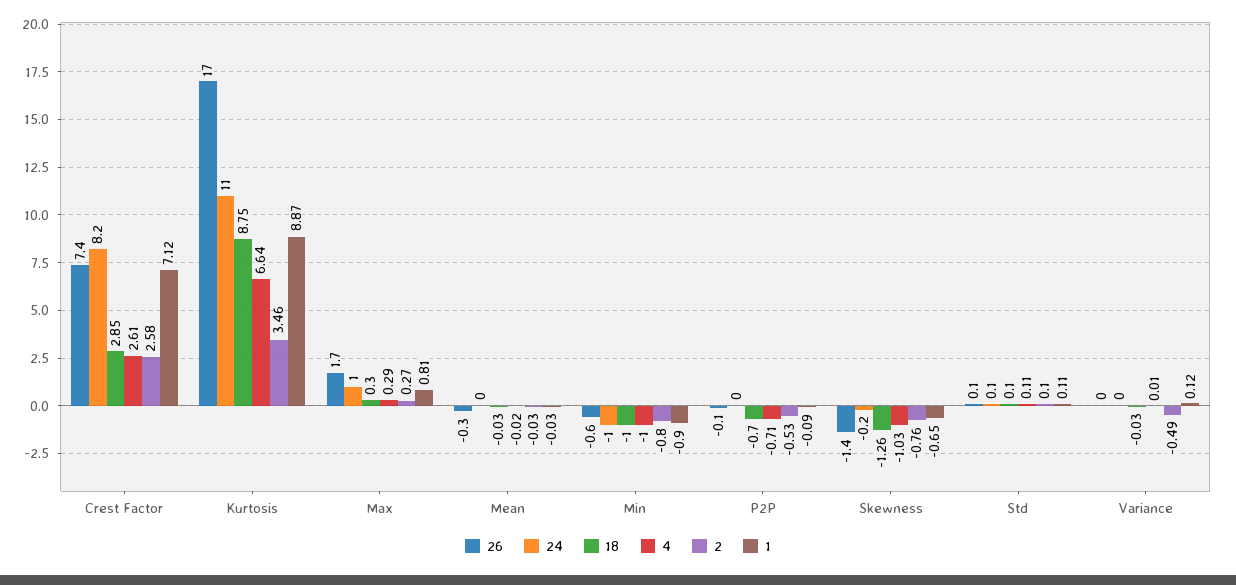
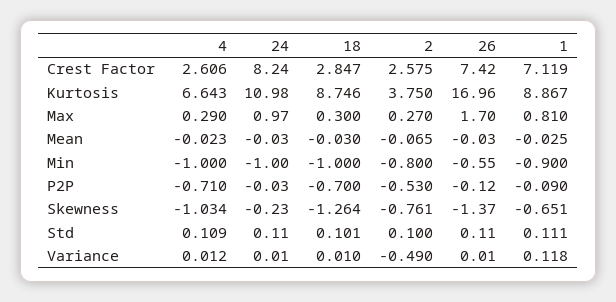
2, Kurtosis: 3.46 -> 3.75
26, Mean: -0.3 -> -0.03
2, Mean: -0.03 -> -0.065
18, Variance: -0.03 -> 0.01

